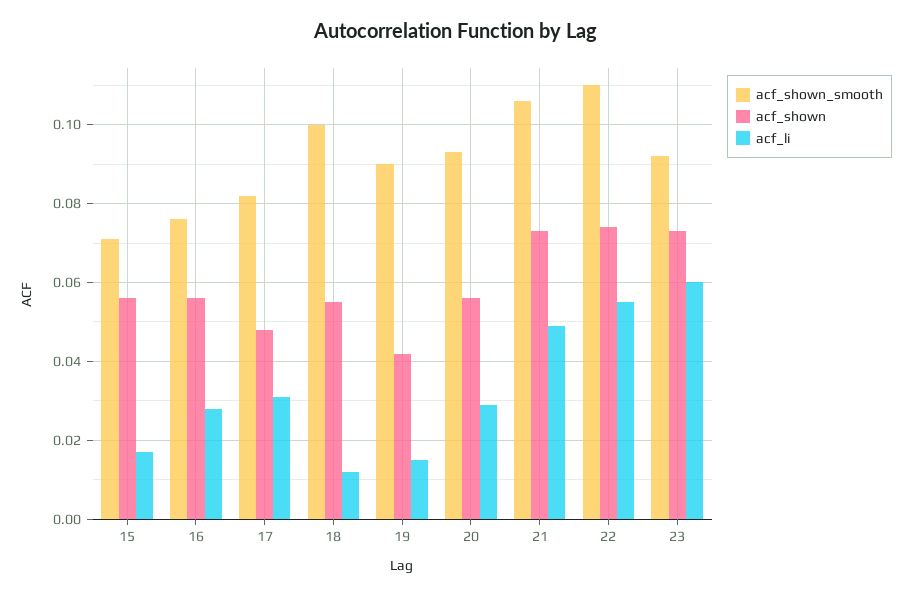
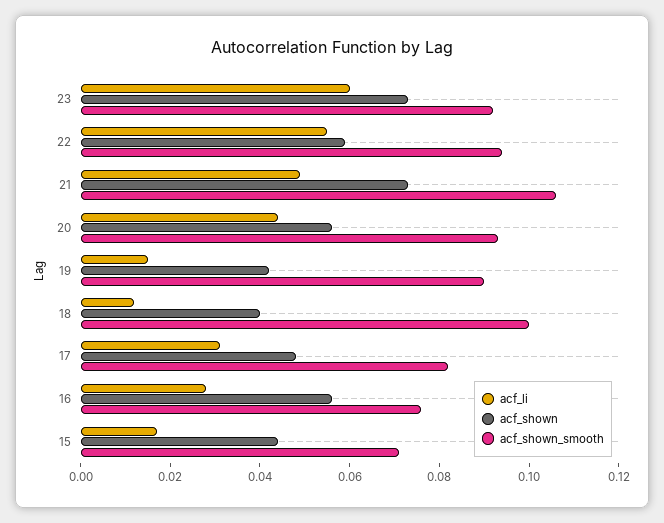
acf_shown, 15: 0.055 -> 0.045
acf_shown, 18: 0.055 -> 0.04
acf_li, 20: 0.03 -> 0.045
acf_shown_smooth, 22: 0.11 -> 0.095
acf_shown, 22: 0.075 -> 0.06

